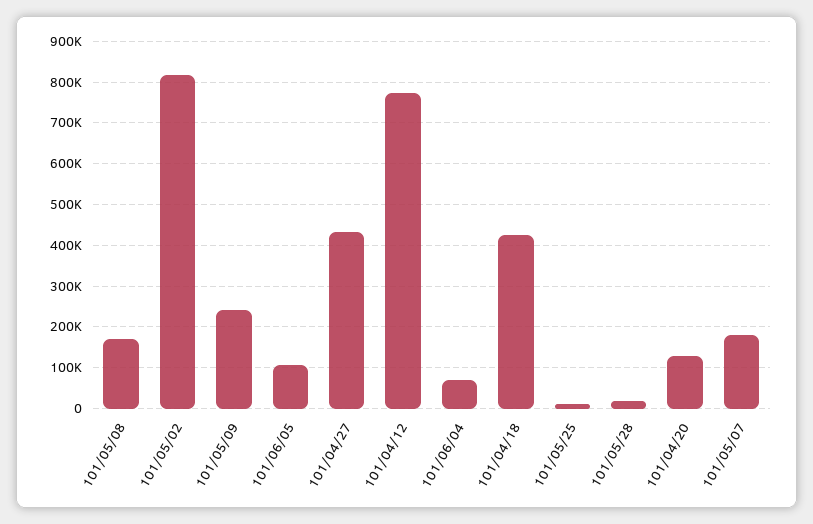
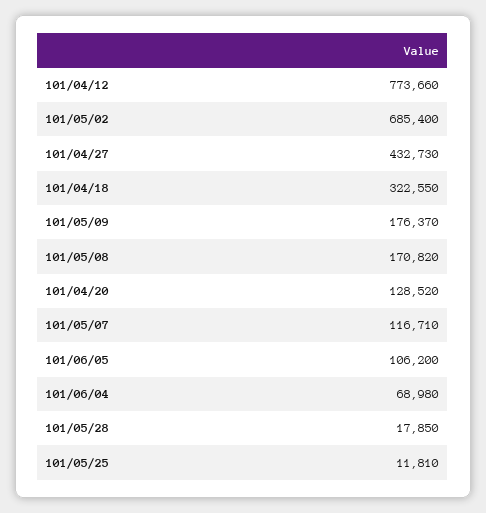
101/05/02: 820000 -> 685400
101/05/09: 240000 -> 176370
101/04/18: 420000 -> 322550
101/05/07: 180000 -> 116710

